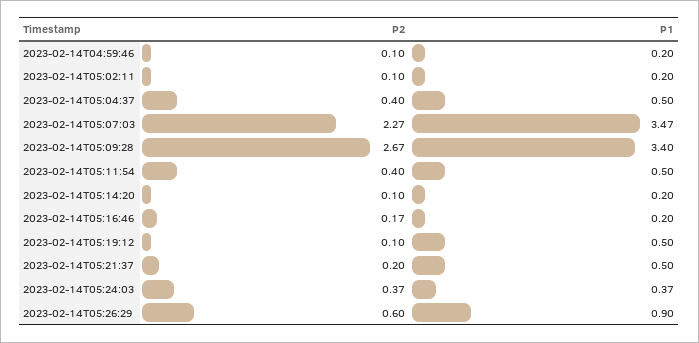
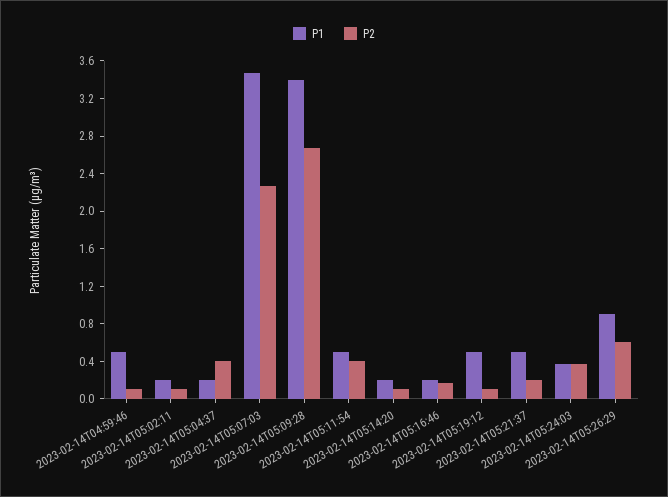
P1, 2023-02-14T04:59:46: 0.2 -> 0.5
P1, 2023-02-14T05:04:37: 0.5 -> 0.2

